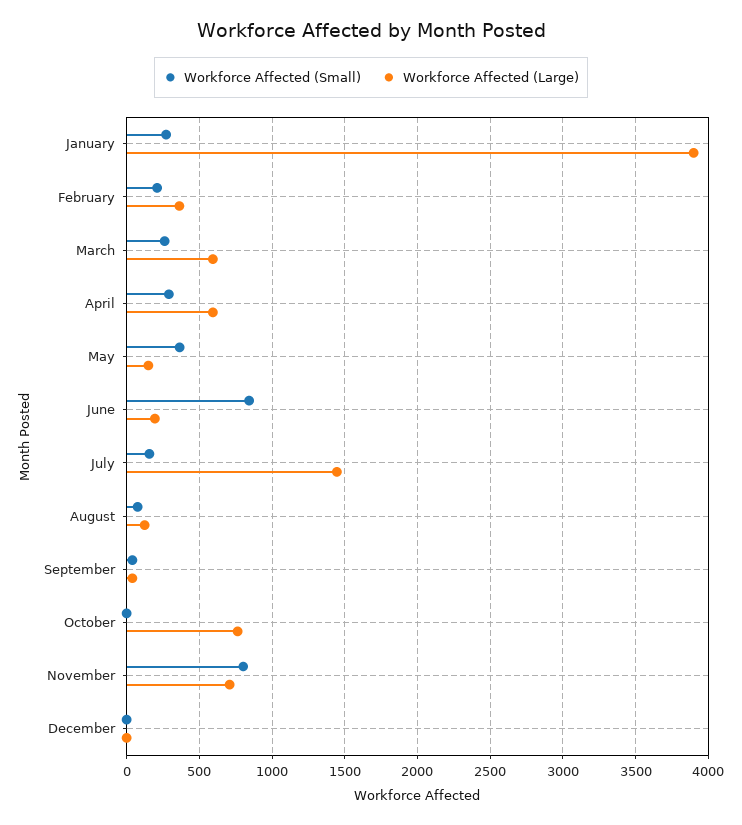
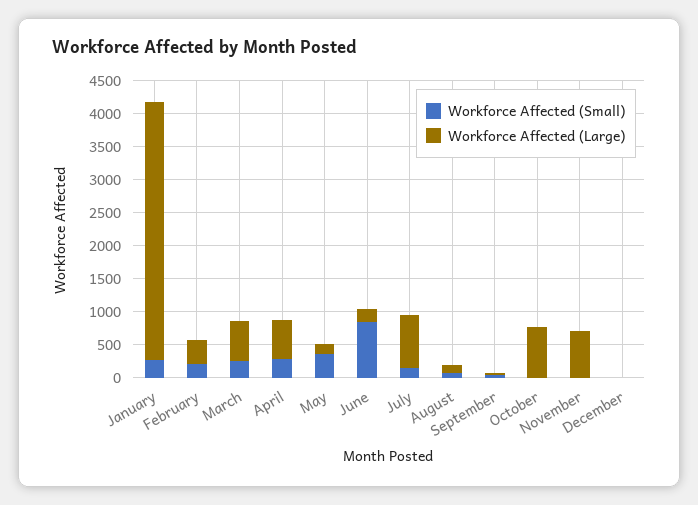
Workforce Affected (Large), July: 1450 -> 750
Workforce Affected (Small), November: 800 -> 0

